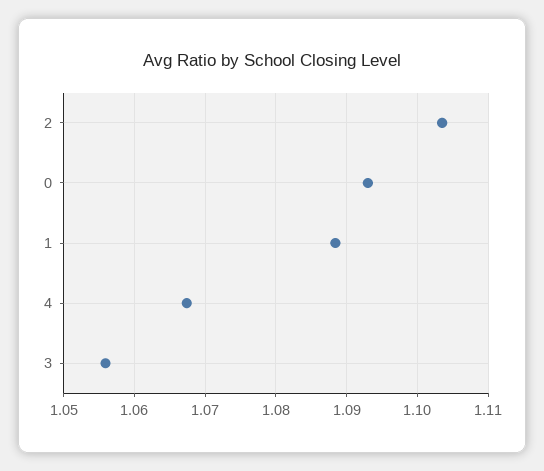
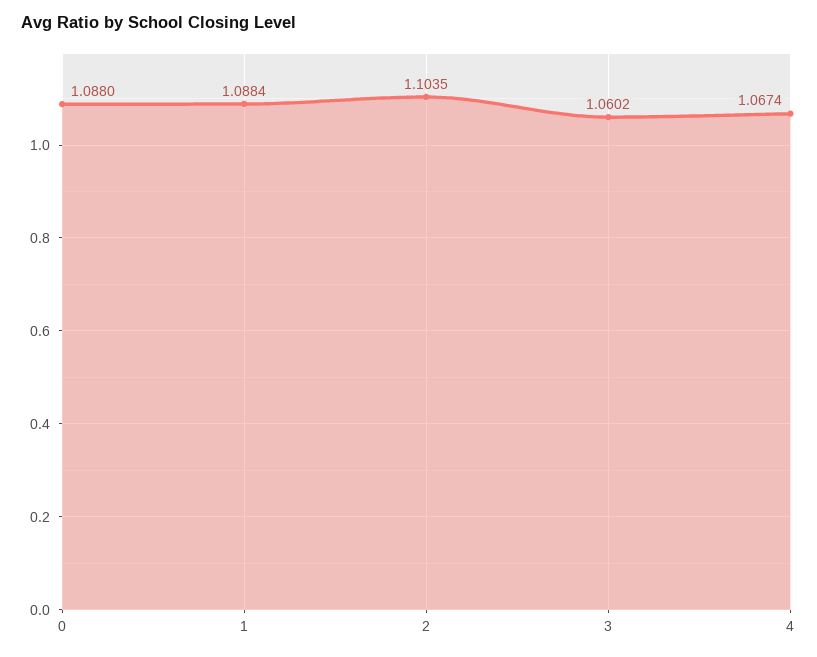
0: 1.093 -> 1.088
3: 1.056 -> 1.0602

